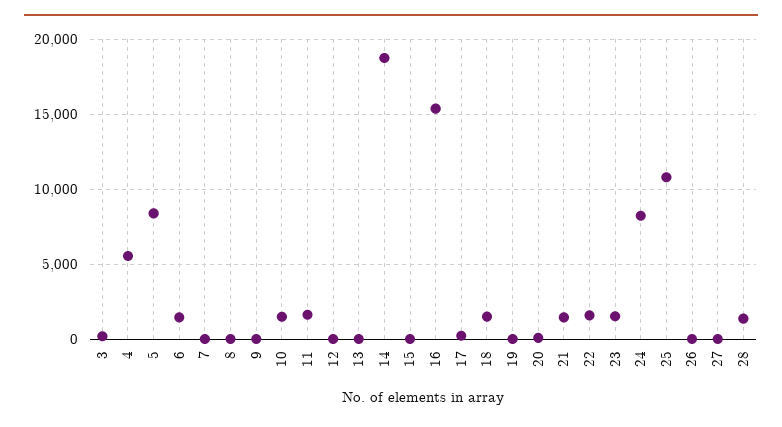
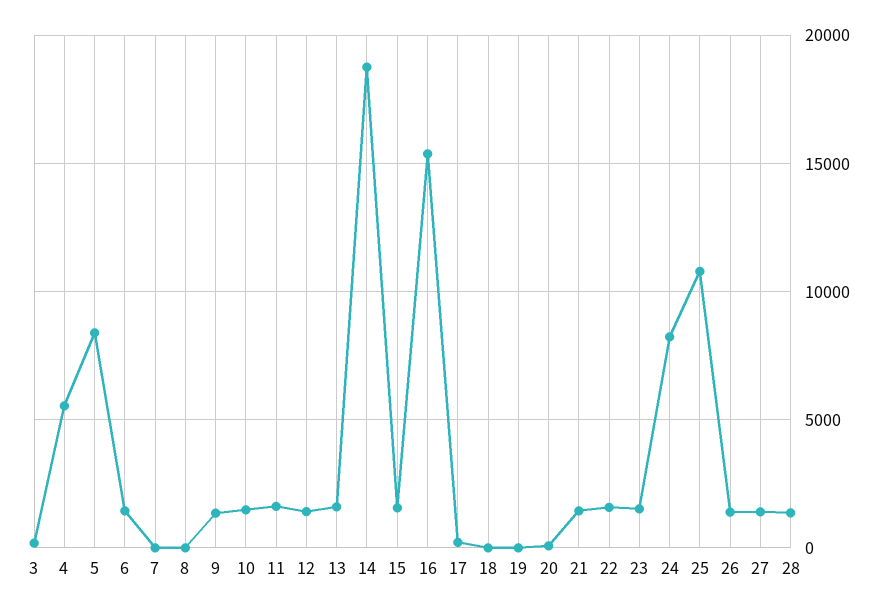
9: 0 -> 1500
12: 0 -> 1500
13: 0 -> 1500
15: 0 -> 1500
18: 1500 -> 0
26: 0 -> 1500
27: 0 -> 1500

